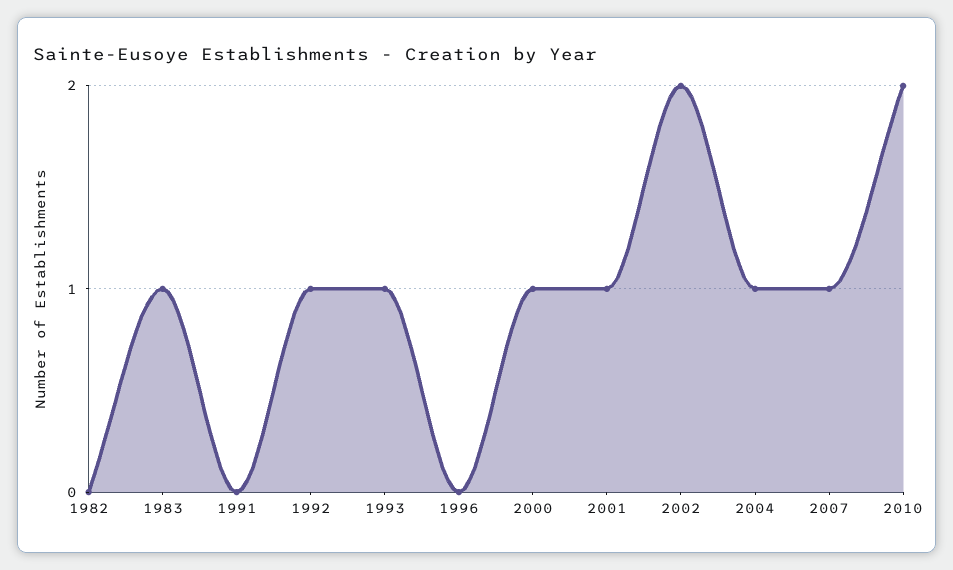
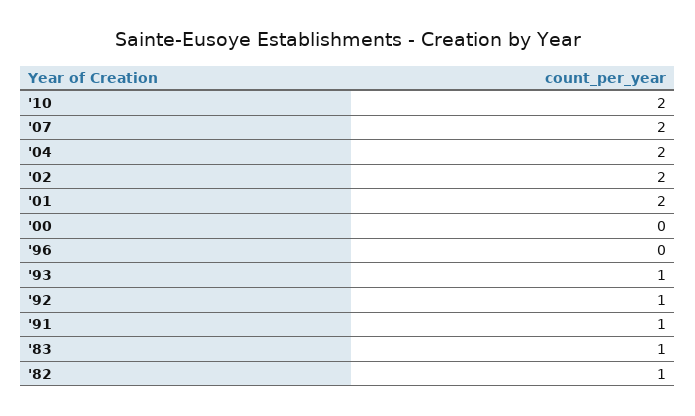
1982: 0 -> 1
1991: 0 -> 1
2000: 1 -> 0
2001: 1 -> 2
2004: 1 -> 2
2007: 1 -> 2

